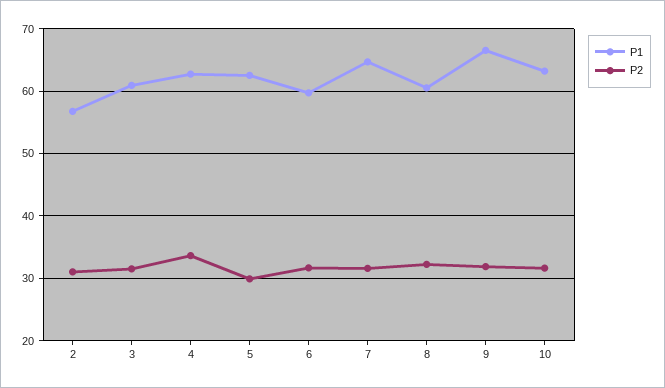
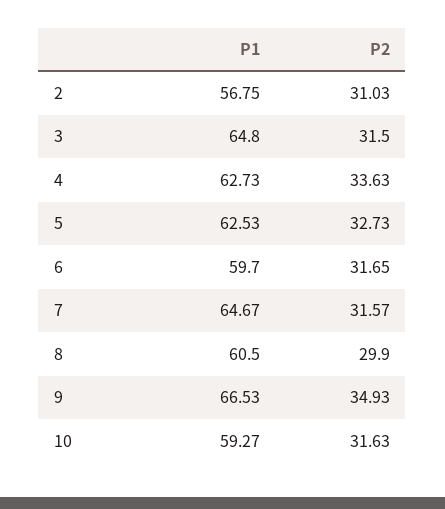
P1, 3: 61 -> 64.8
P2, 5: 30 -> 32.73
P2, 8: 32 -> 29.9
P2, 9: 32 -> 34.93
P1, 10: 63 -> 59.27

